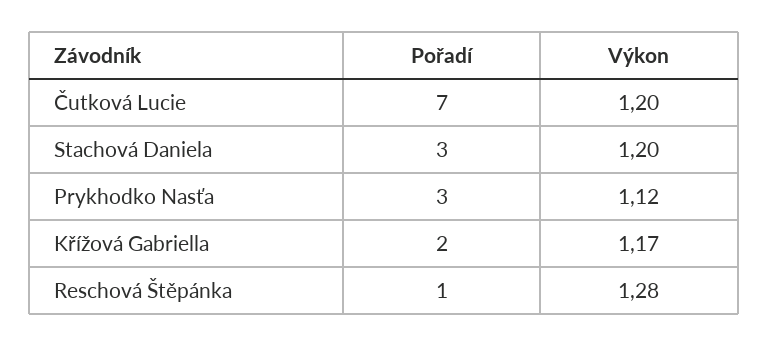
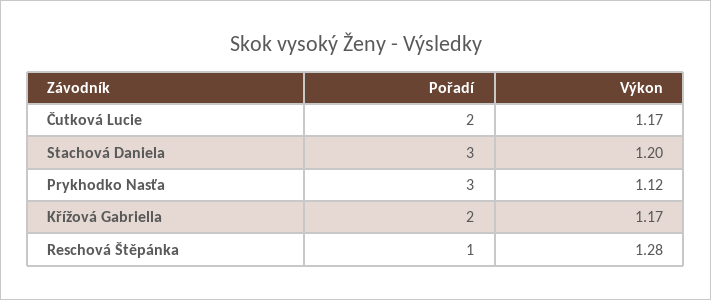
Pořadí, Čutková Lucie: 7 -> 2
Výkon, Čutková Lucie: 1.2 -> 1.17

